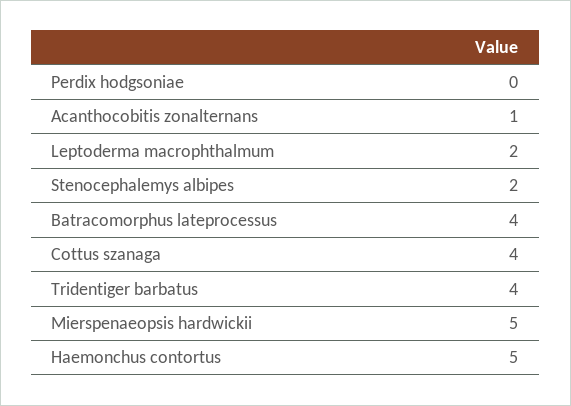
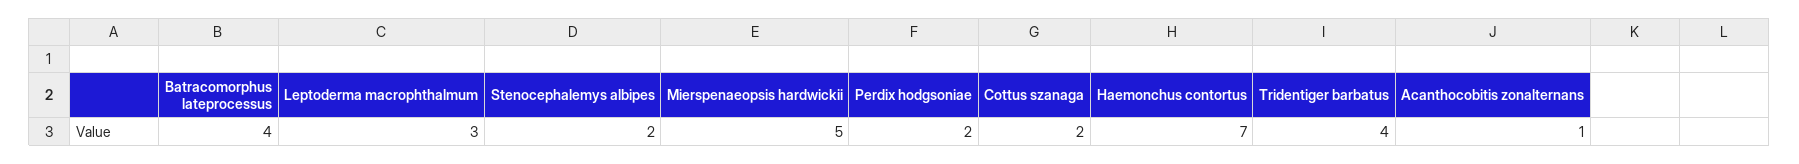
Perdix hodgsoniae: 0 -> 2
Leptoderma macrophthalmum: 2 -> 3
Cottus szanaga: 4 -> 2
Haemonchus contortus: 5 -> 7

